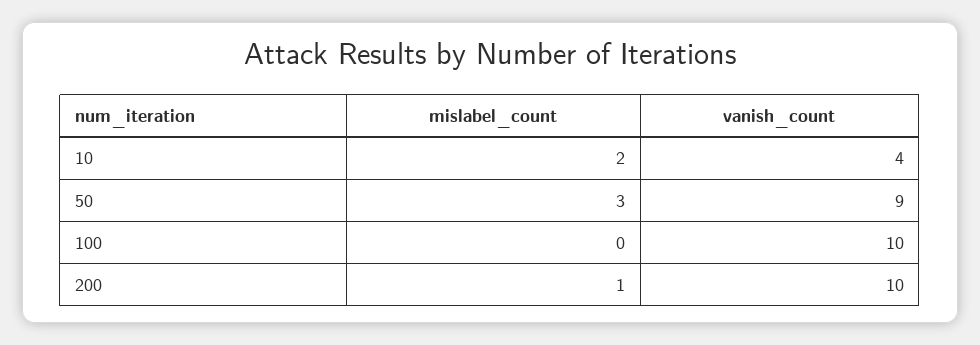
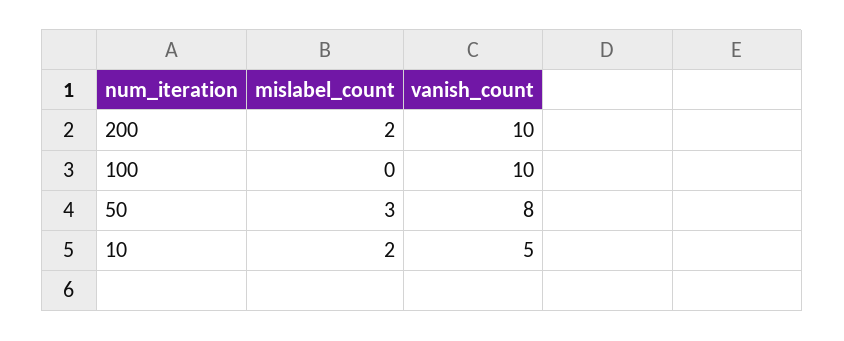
vanish_count, 10: 4 -> 5
vanish_count, 50: 9 -> 8
mislabel_count, 200: 1 -> 2

